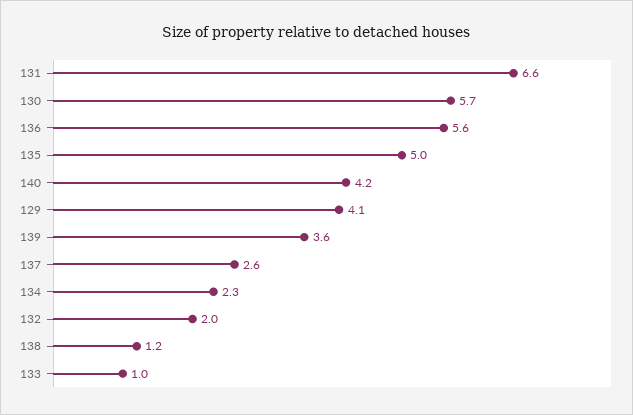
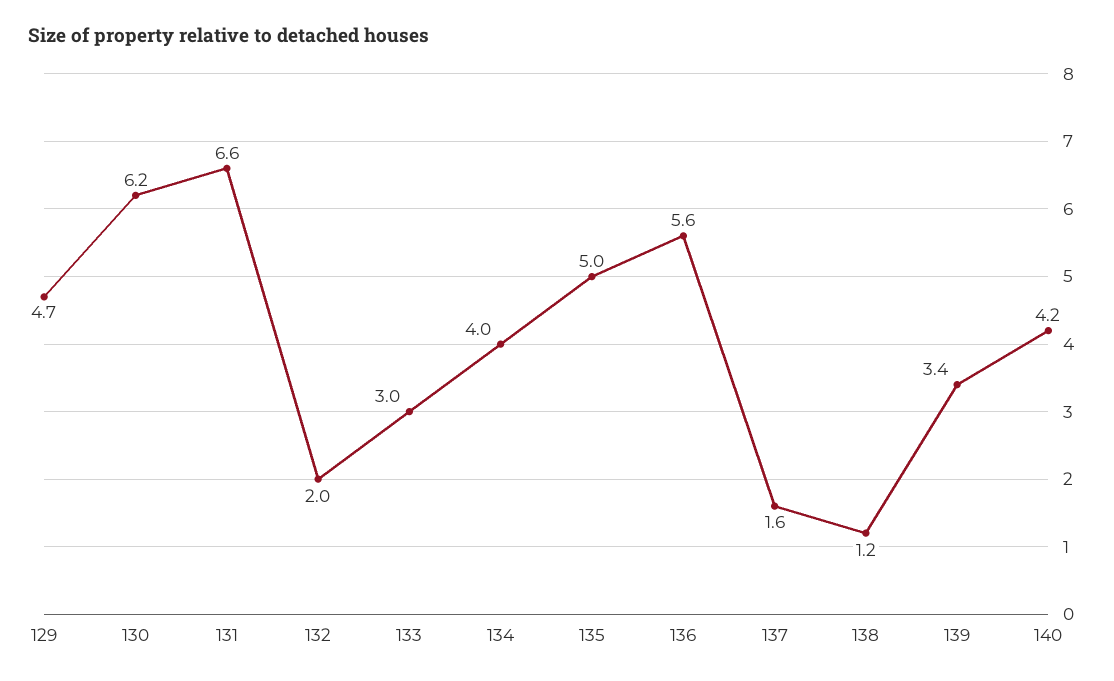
130: 5.7 -> 6.2
129: 4.1 -> 4.7
139: 3.6 -> 3.4
137: 2.6 -> 1.6
134: 2.3 -> 4
133: 1 -> 3

